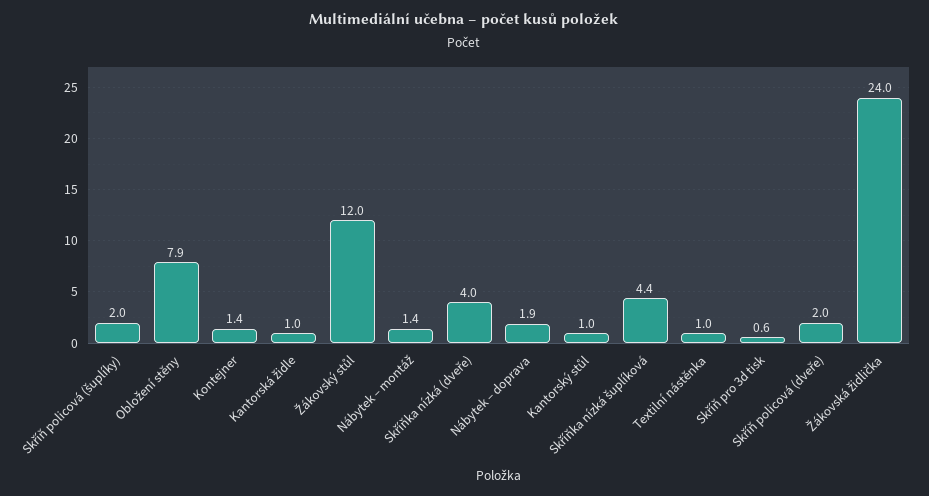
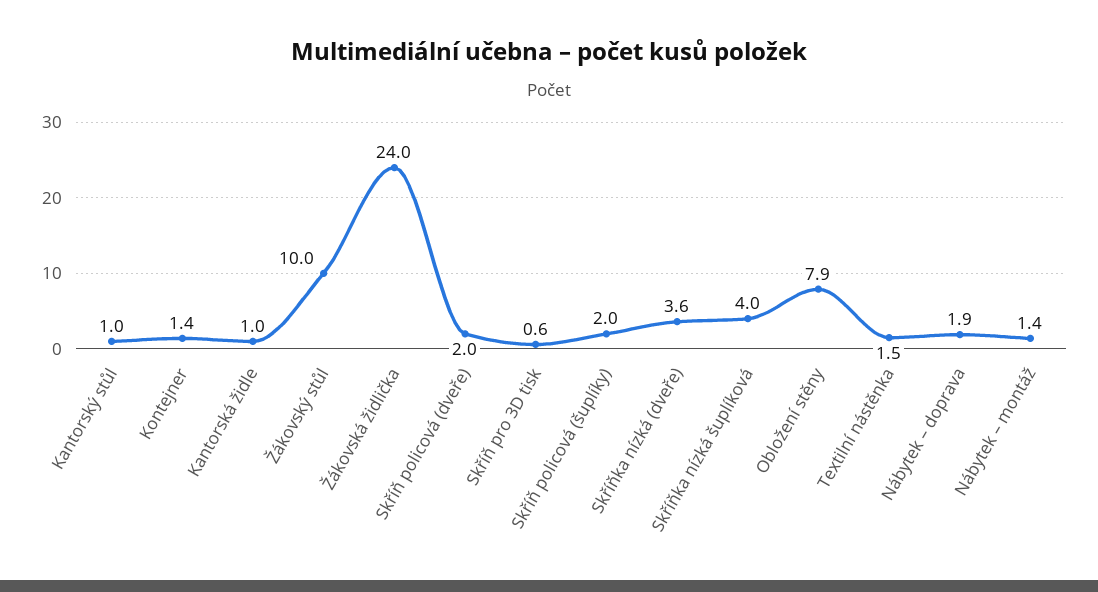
Žákovský stůl: 12 -> 10
Skříňka nízká (dveře): 4 -> 3.6
Skříňka nízká šuplíková: 4.4 -> 4
Textilní nástěnka: 1 -> 1.5

